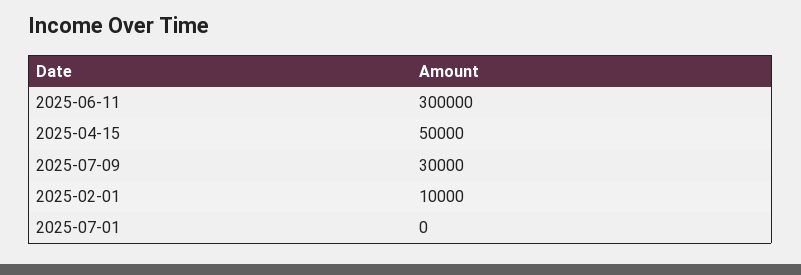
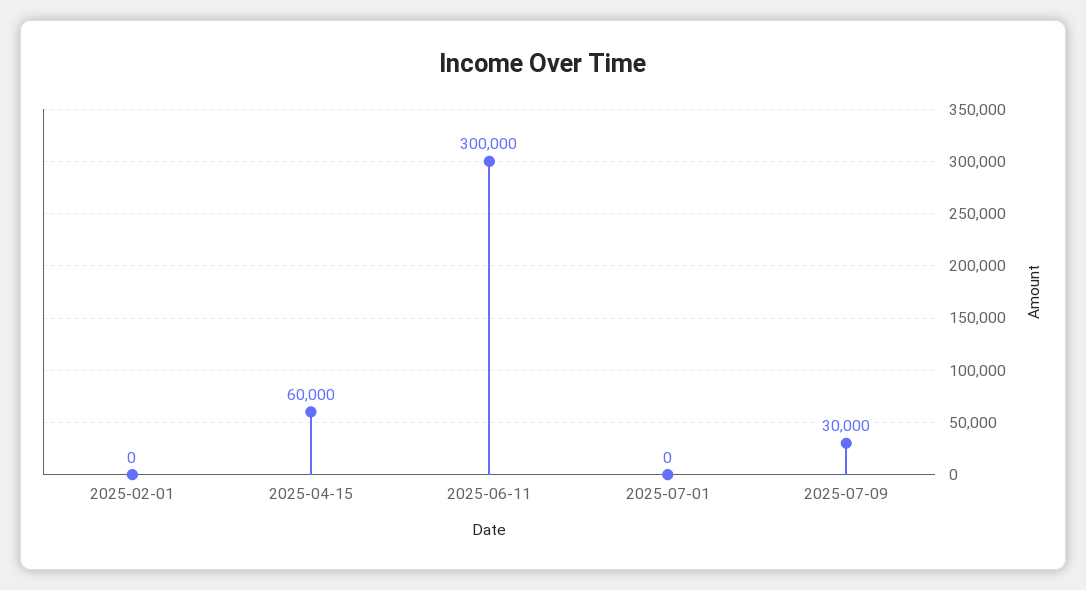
2025-04-15: 50000 -> 60000
2025-02-01: 10000 -> 0

